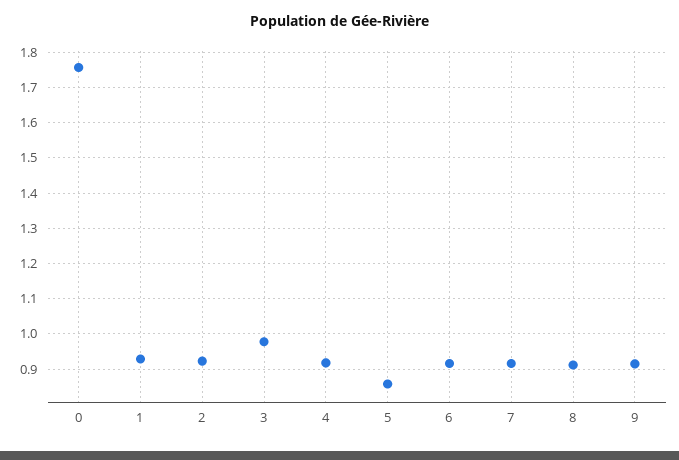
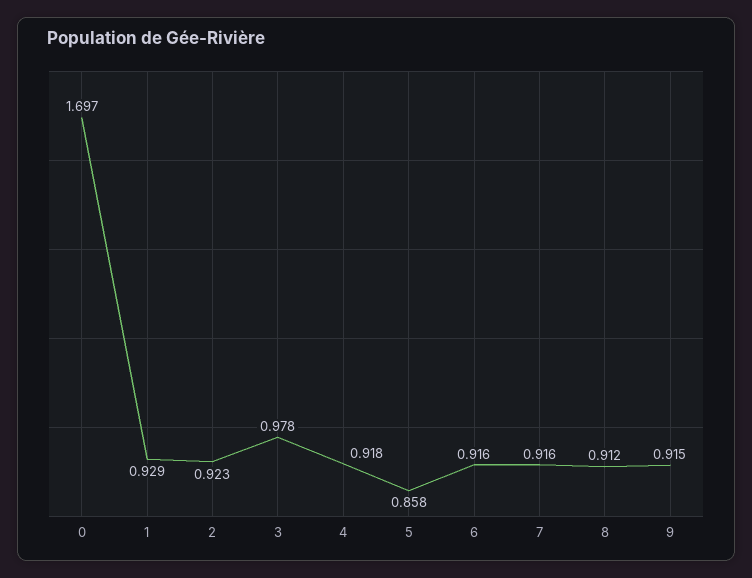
0: 1.76 -> 1.697

